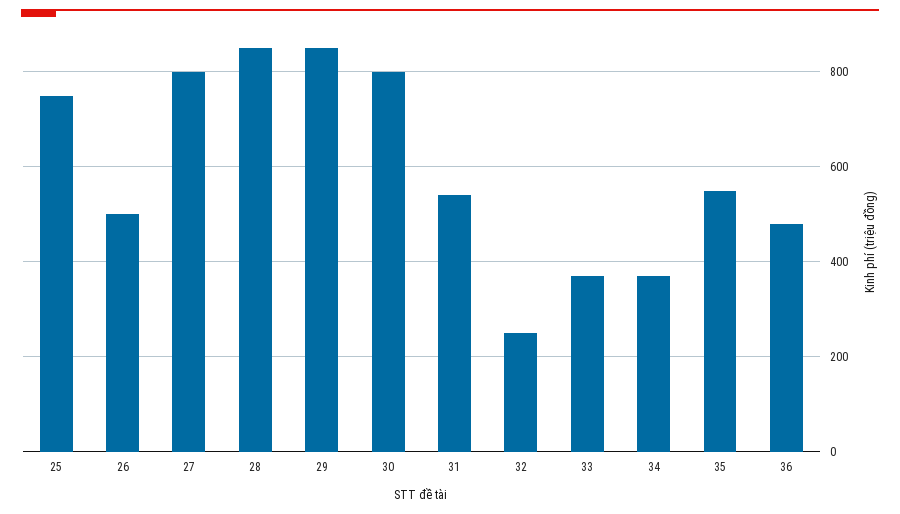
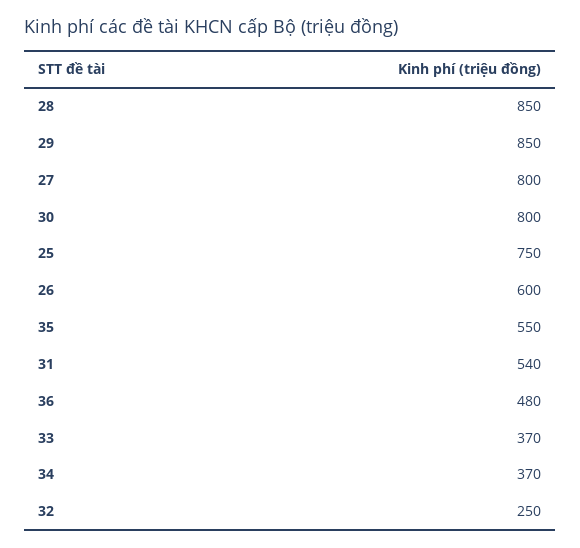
26: 500 -> 600

